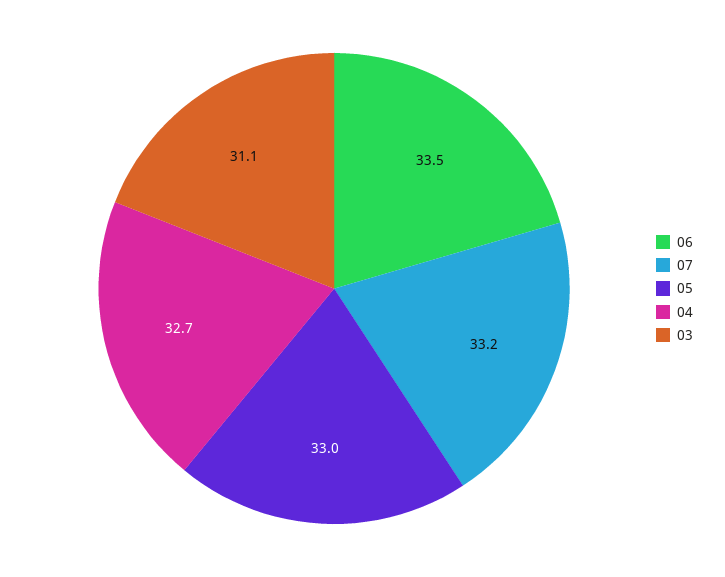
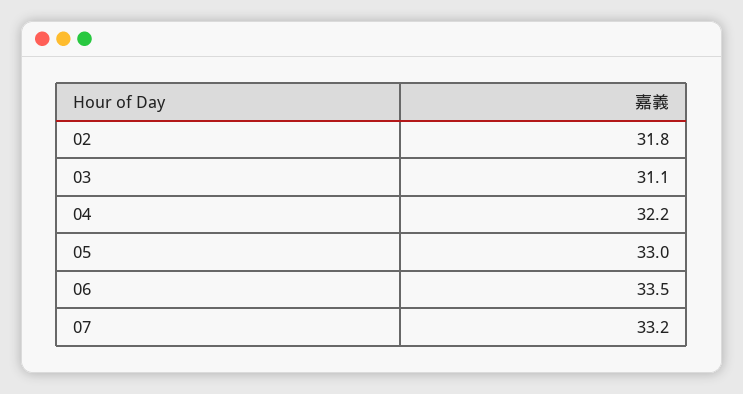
04: 32.7 -> 32.2
02: none -> 31.8

